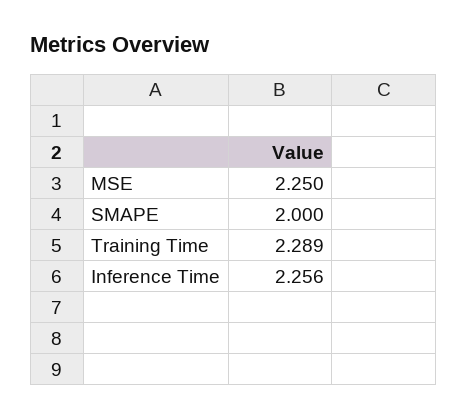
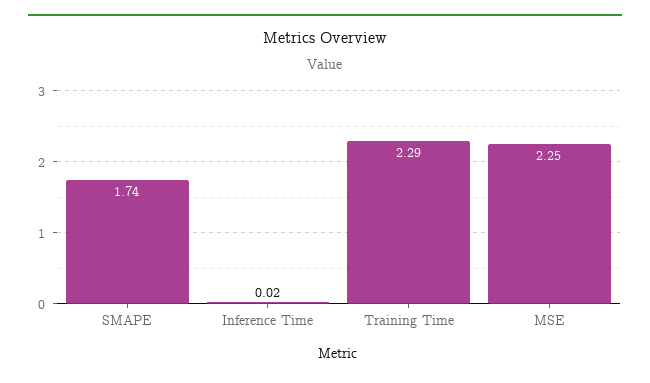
SMAPE: 2 -> 1.74
Inference Time: 2.256 -> 0.02

